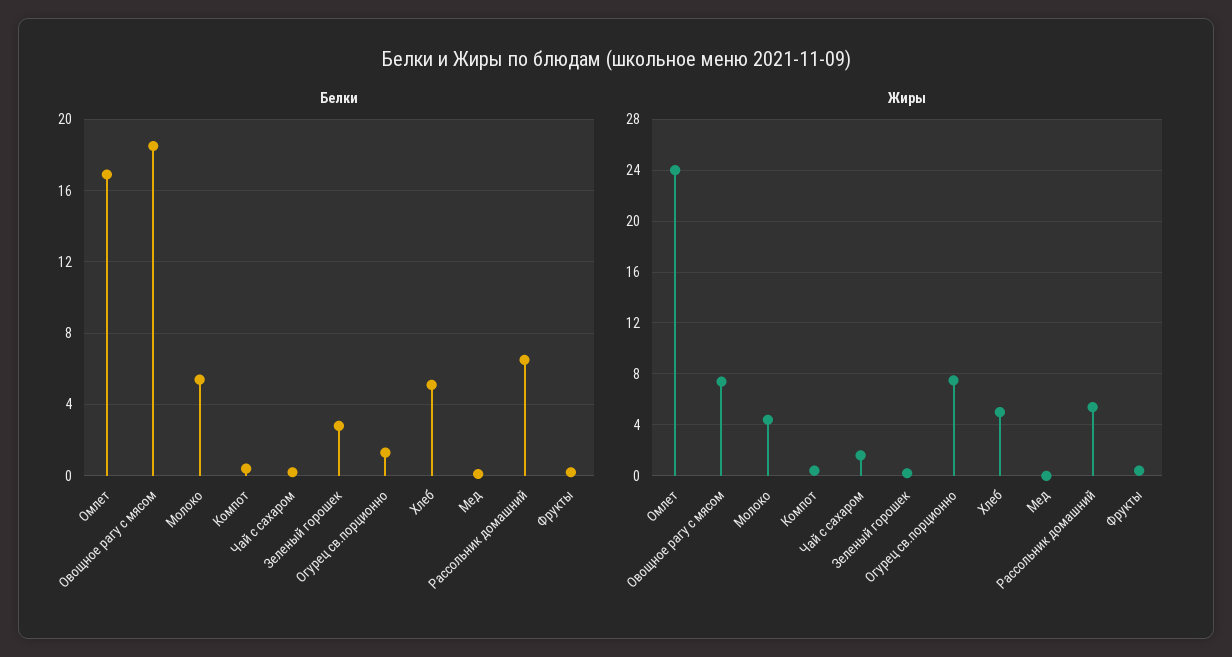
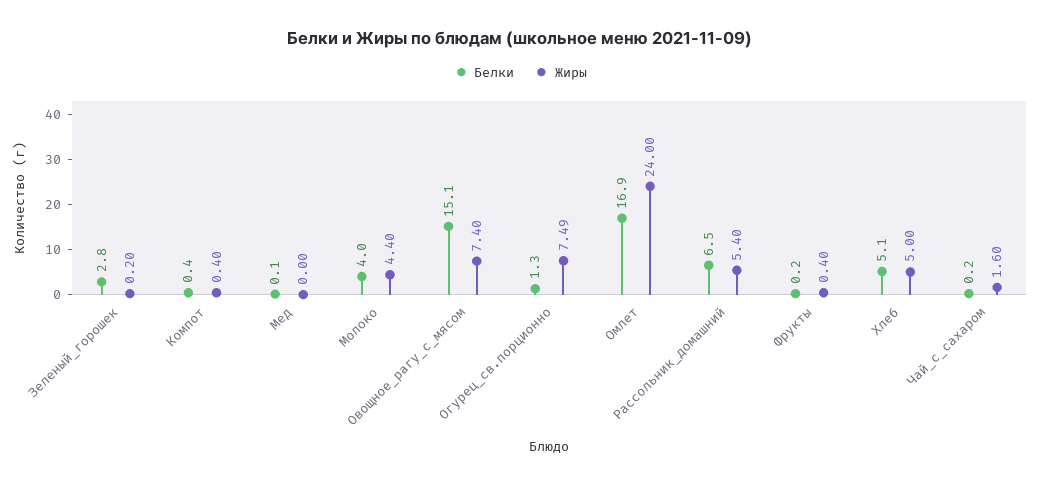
Белки, Овощное рагу с мясом: 18.5 -> 15.1
Белки, Молоко: 5.5 -> 4

